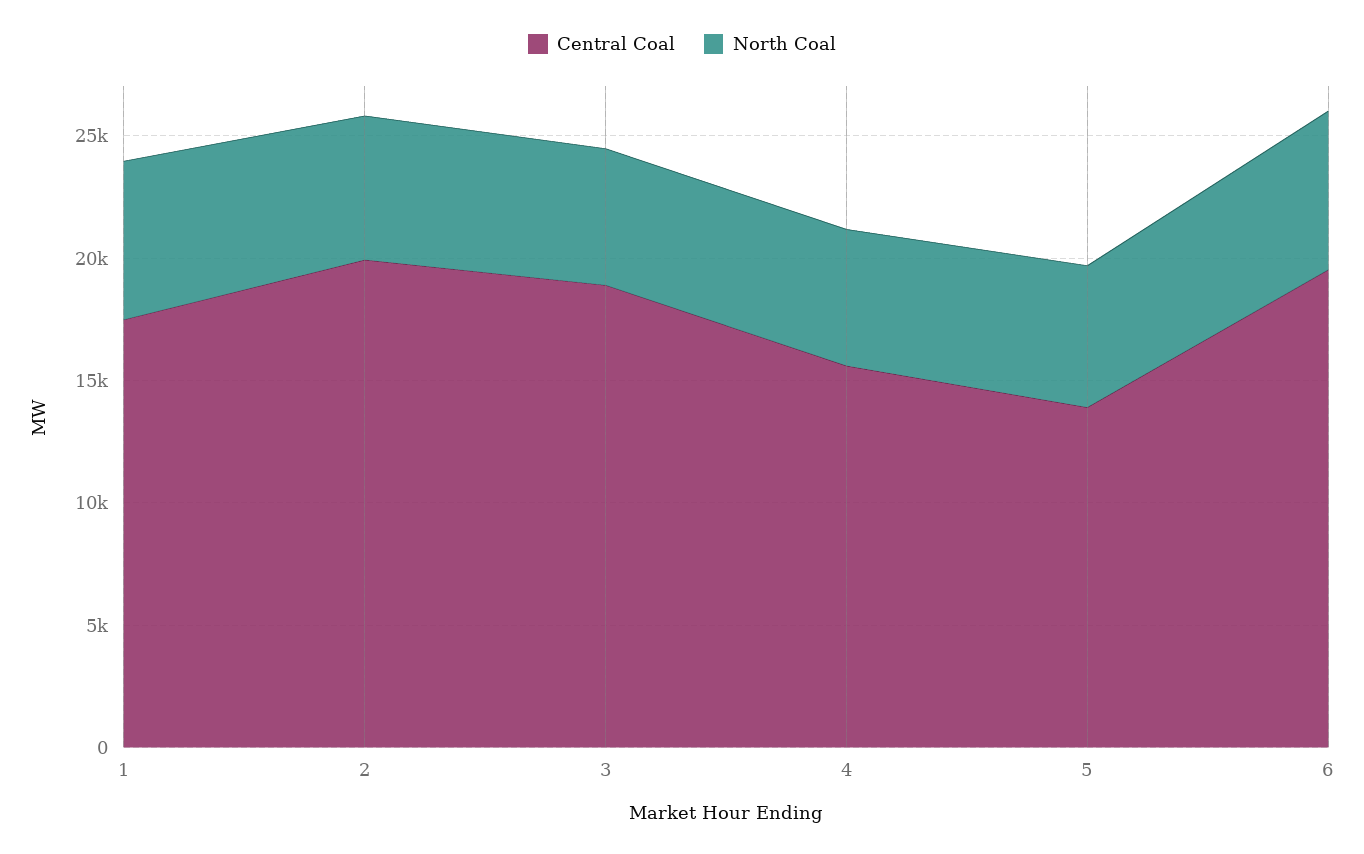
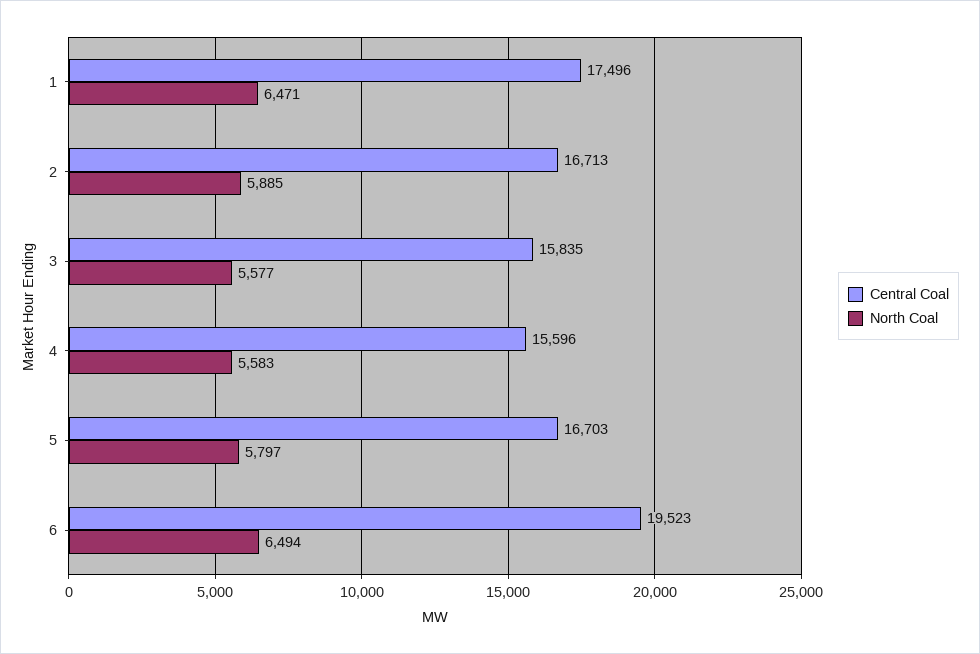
Central Coal, 2: 20000 -> 16713
Central Coal, 3: 19000 -> 15835
Central Coal, 5: 14000 -> 16703

